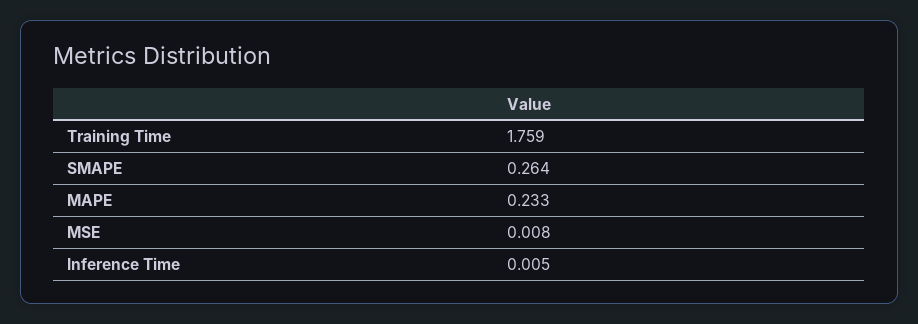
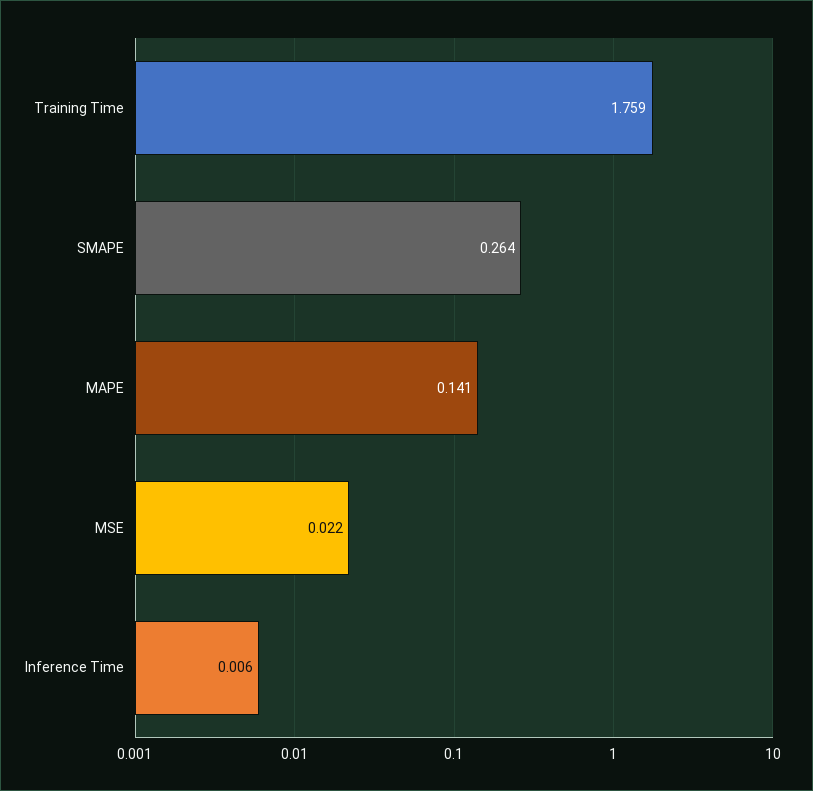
MAPE: 0.233 -> 0.141
MSE: 0.008 -> 0.022
Inference Time: 0.005 -> 0.006

